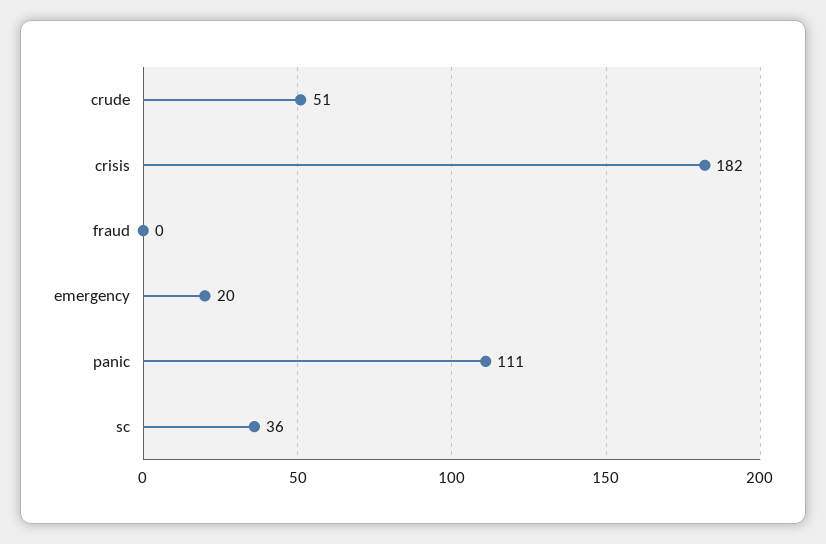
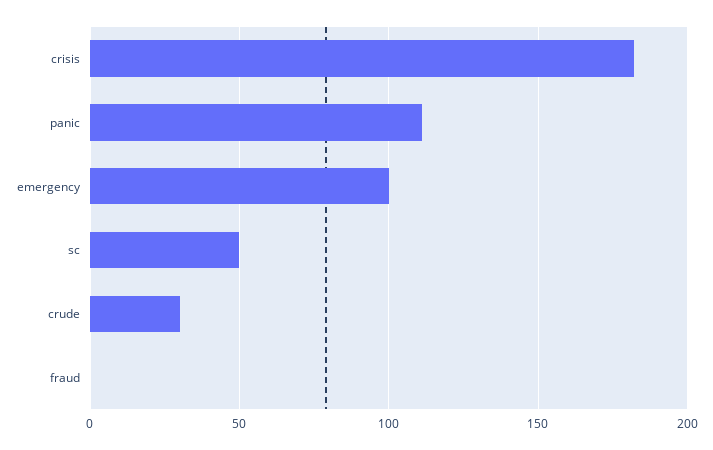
crude: 51 -> 30
emergency: 20 -> 100
sc: 36 -> 50

